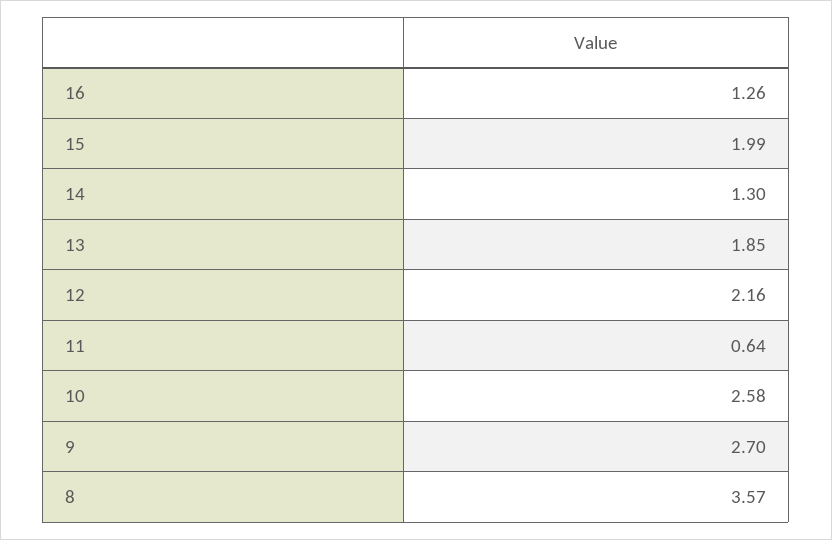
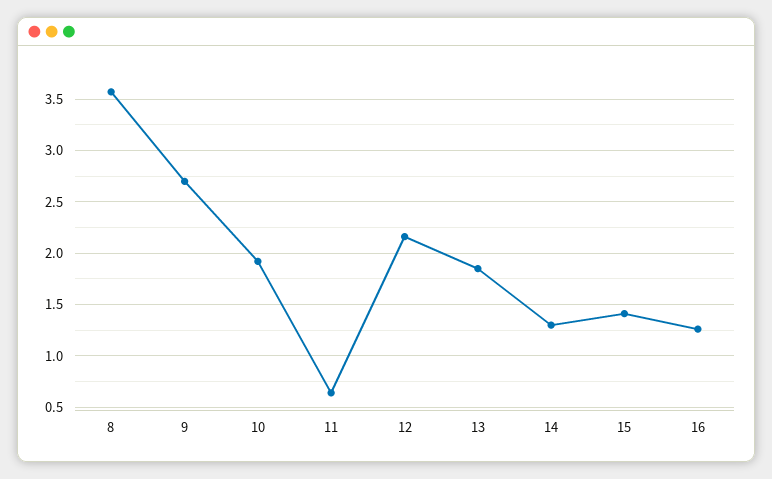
15: 1.99 -> 1.4
10: 2.58 -> 1.9

